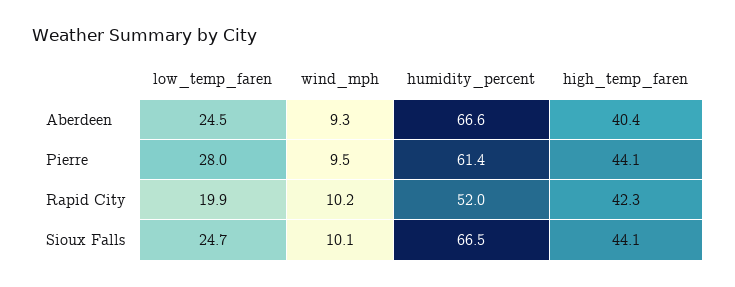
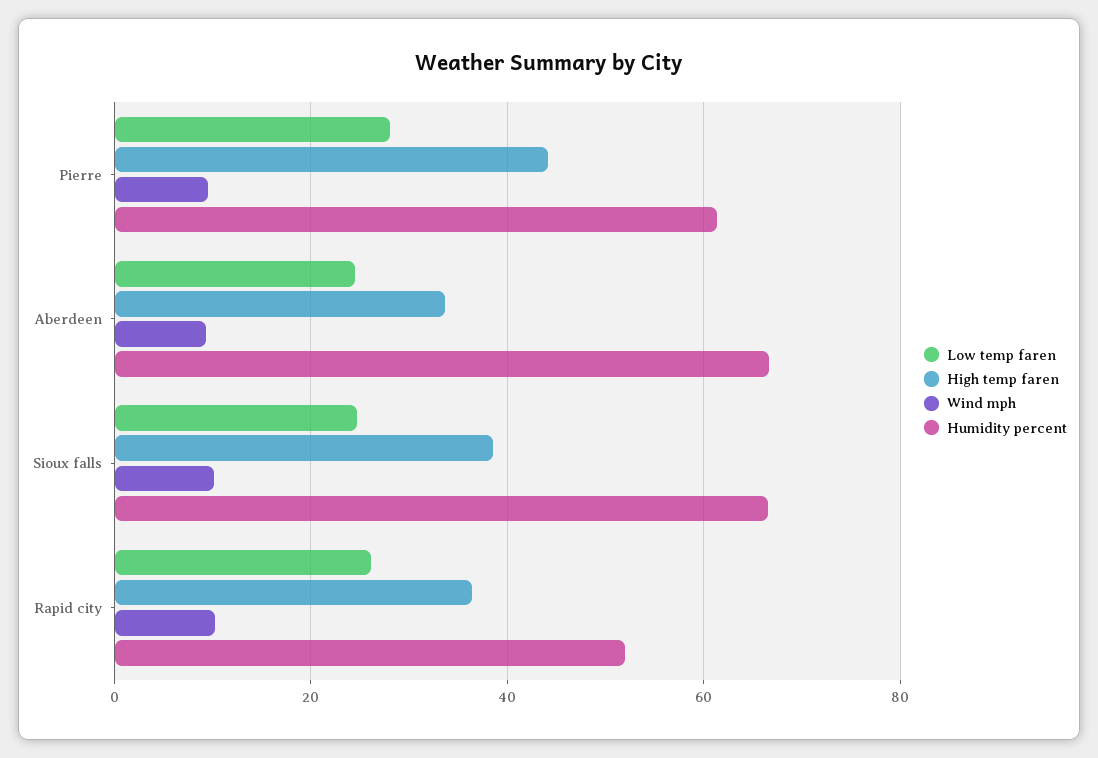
high_temp_faren, Aberdeen: 40.4 -> 34
low_temp_faren, Rapid City: 19.9 -> 26
high_temp_faren, Rapid City: 42.3 -> 36
high_temp_faren, Sioux Falls: 44.1 -> 38

